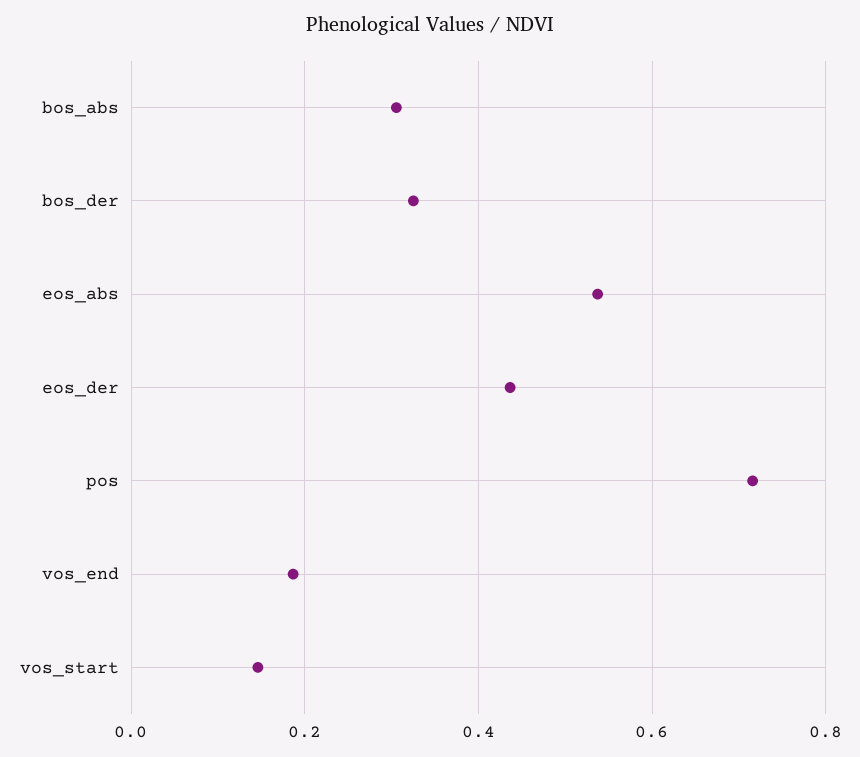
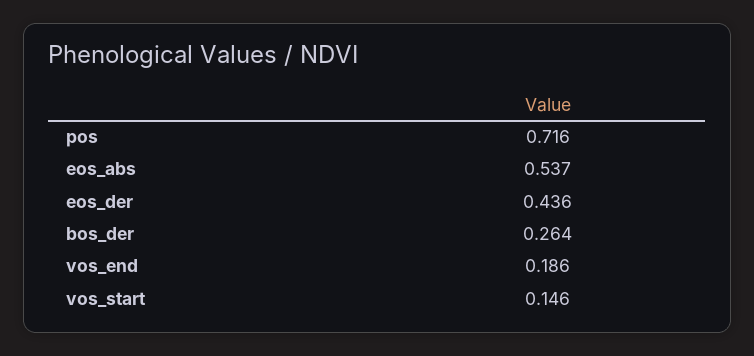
bos_abs: 0.3 -> none
bos_der: 0.32 -> 0.264

